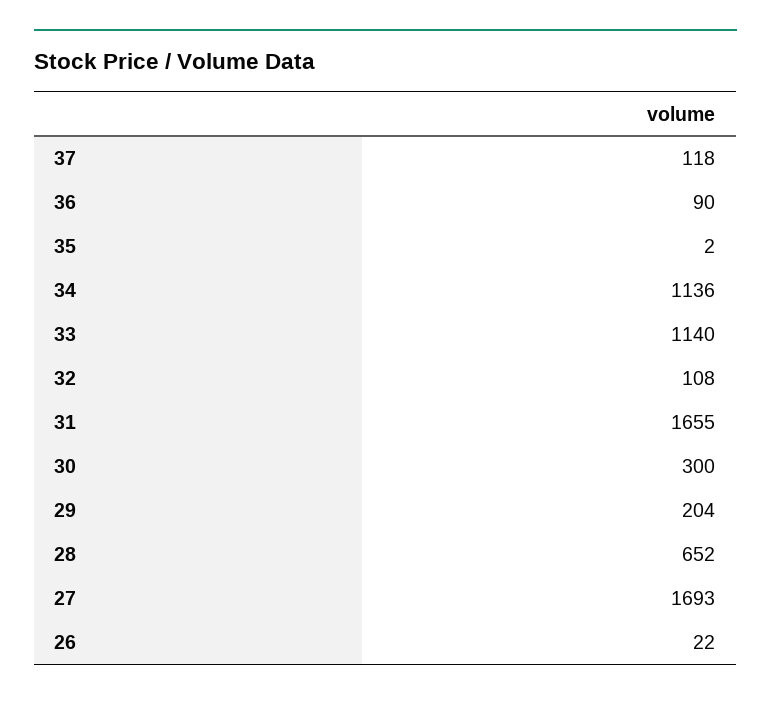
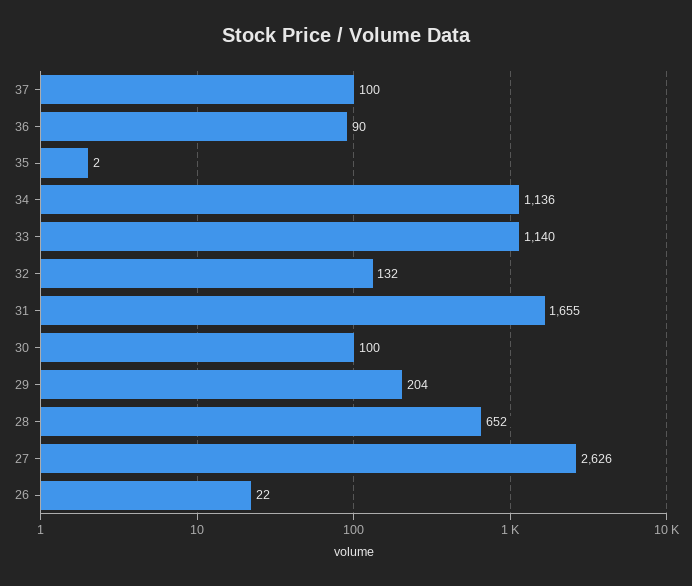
37: 118 -> 100
32: 108 -> 132
30: 300 -> 100
27: 1693 -> 2626

